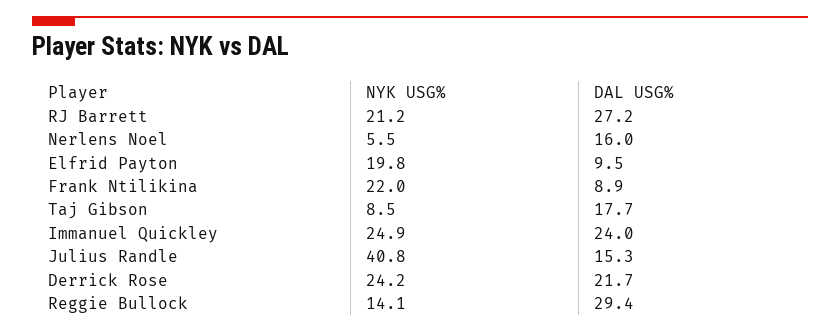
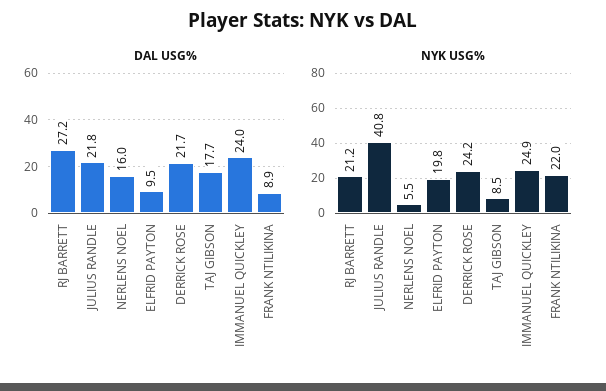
DAL USG%, Julius Randle: 15.3 -> 21.8
NYK USG%, Reggie Bullock: 14.1 -> none
DAL USG%, Reggie Bullock: 29.4 -> none

